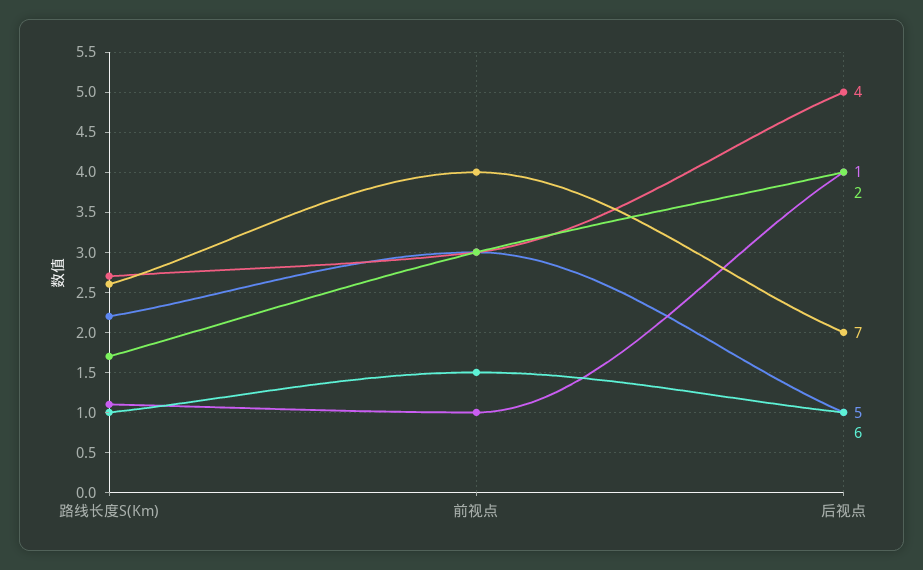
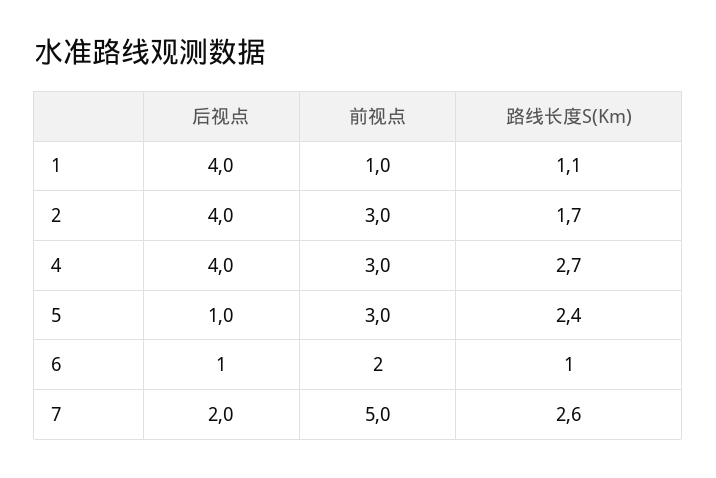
5, 路线长度S(Km): 2.2 -> 2.4
7, 前视点: 4 -> 5
6, 前视点: 1.5 -> 2
4, 后视点: 5 -> 4

